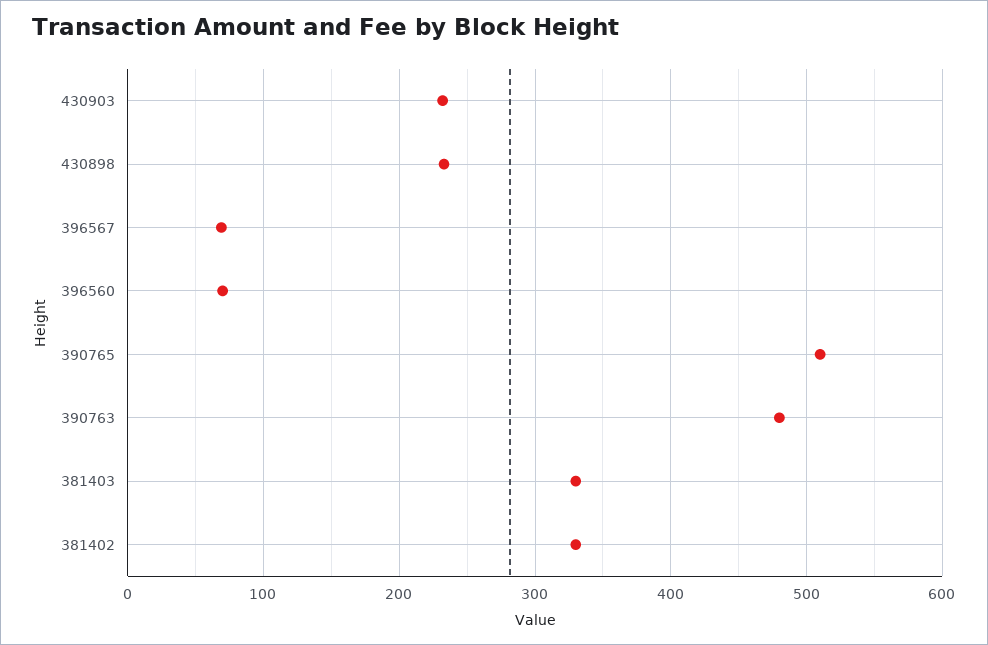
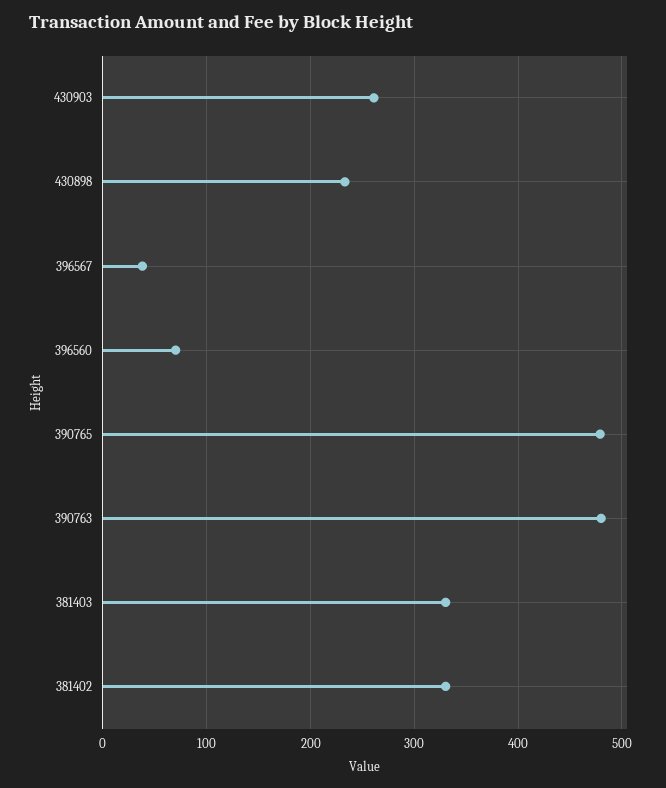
430903: 230 -> 260
396567: 70 -> 40
390765: 510 -> 480

